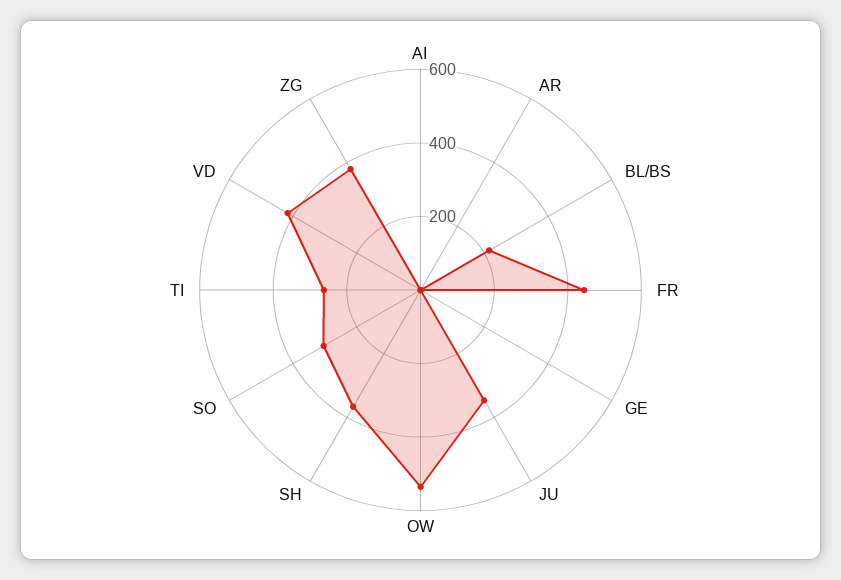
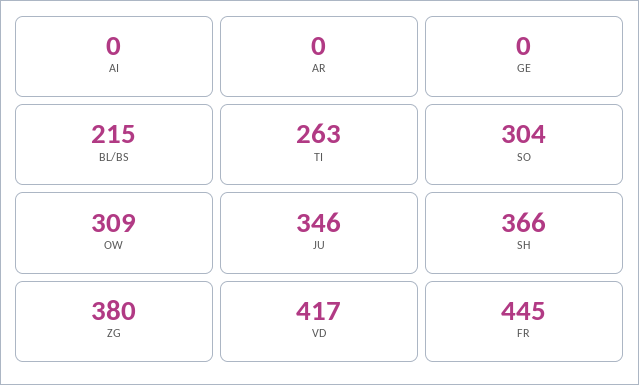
OW: 550 -> 309

